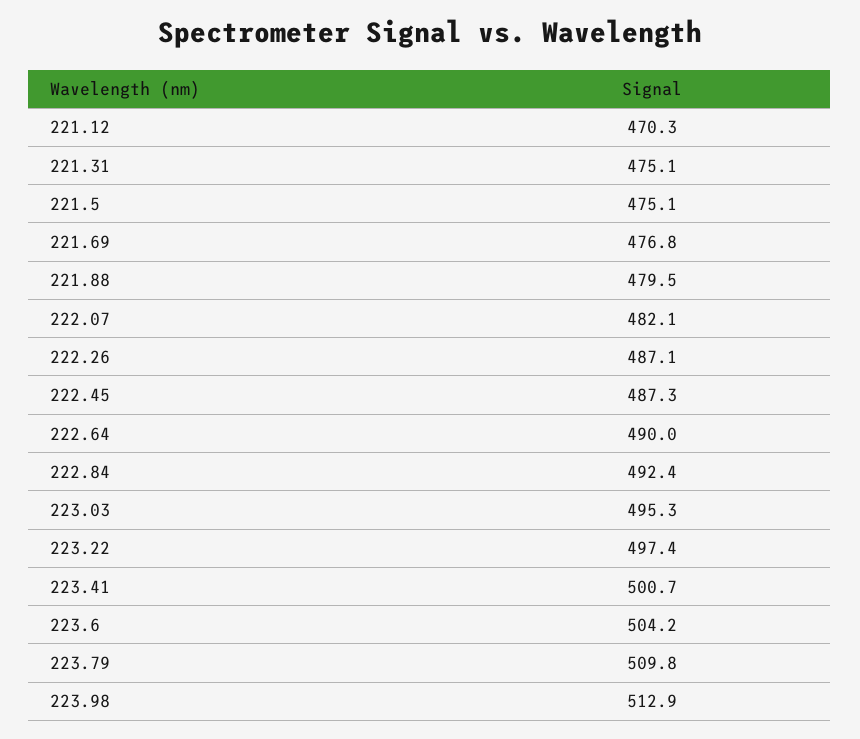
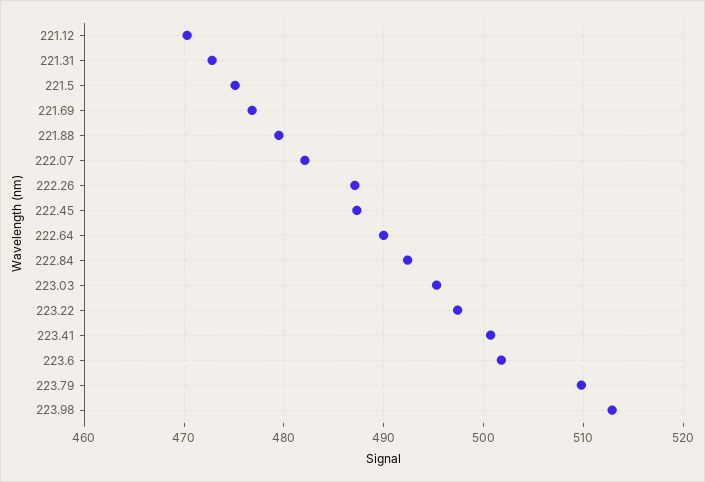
221.31: 475.1 -> 473
223.6: 504.2 -> 502

